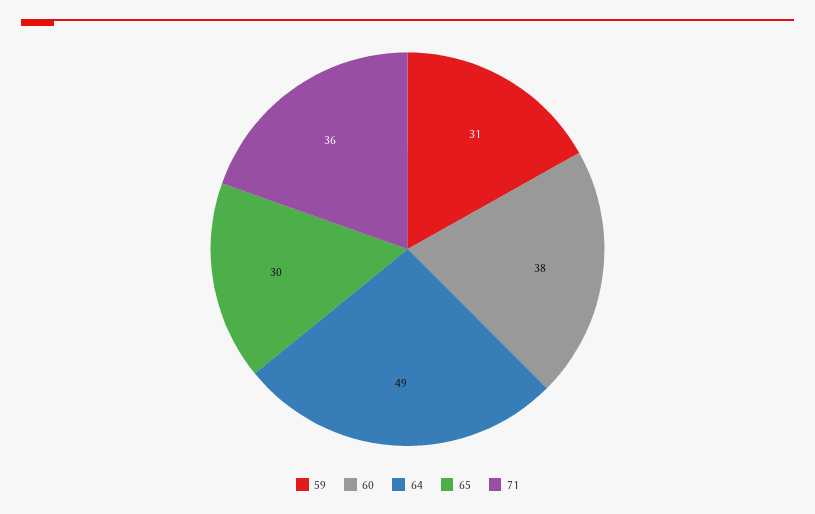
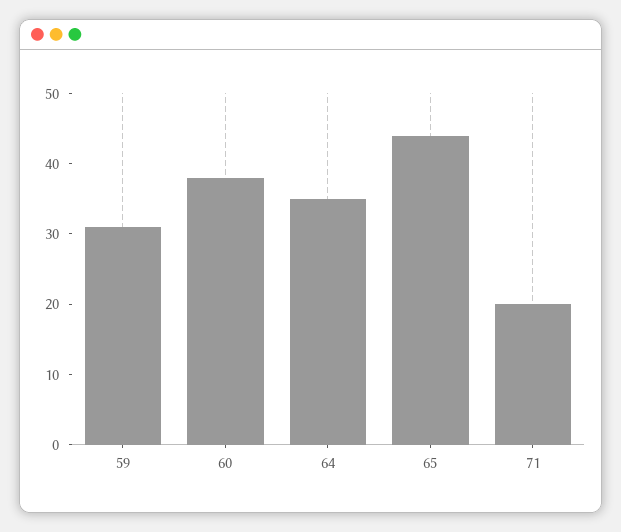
64: 49 -> 35
65: 30 -> 45
71: 36 -> 20

